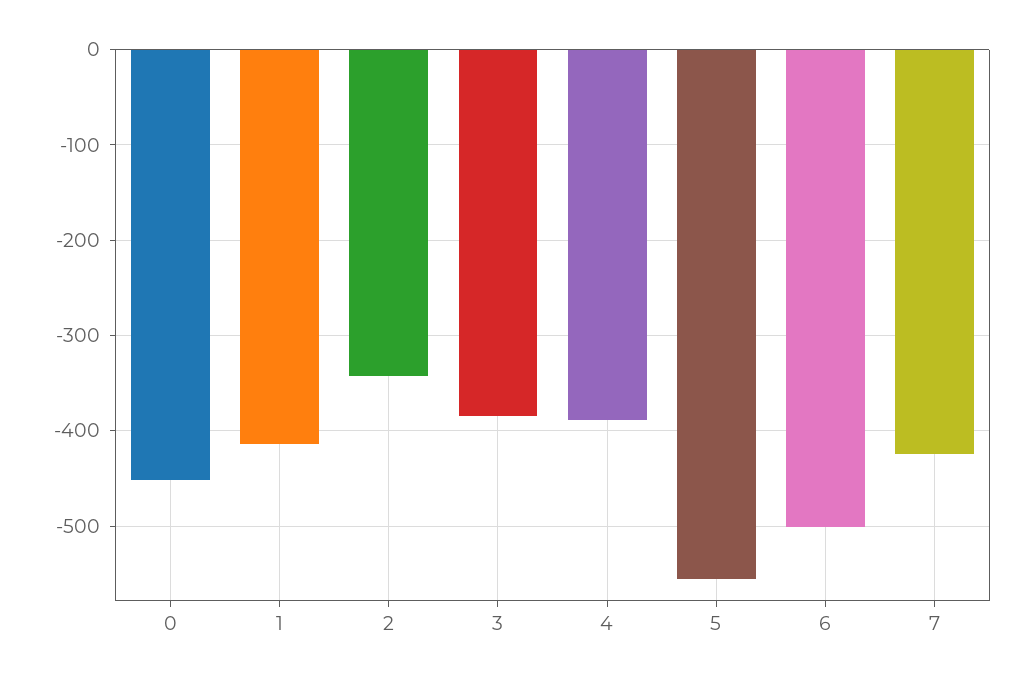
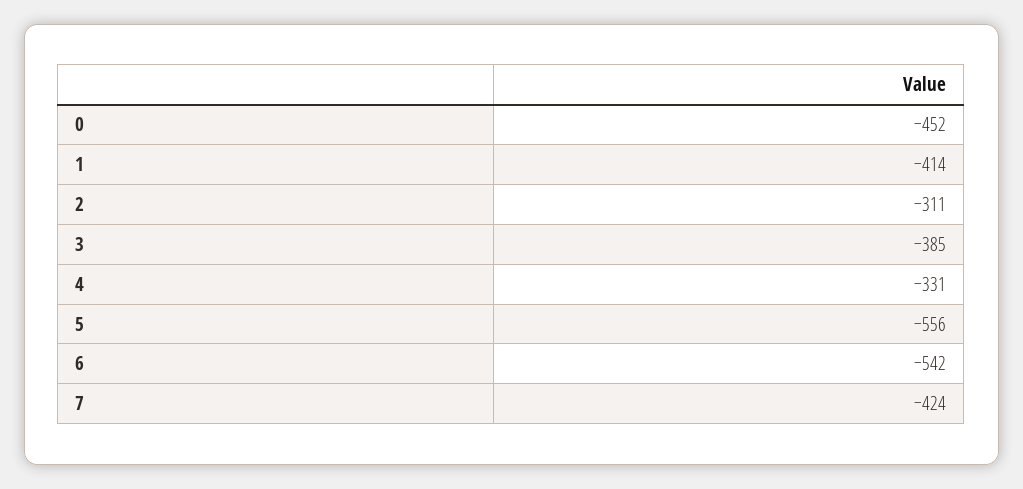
2: -340 -> -311
4: -390 -> -331
6: -500 -> -542

